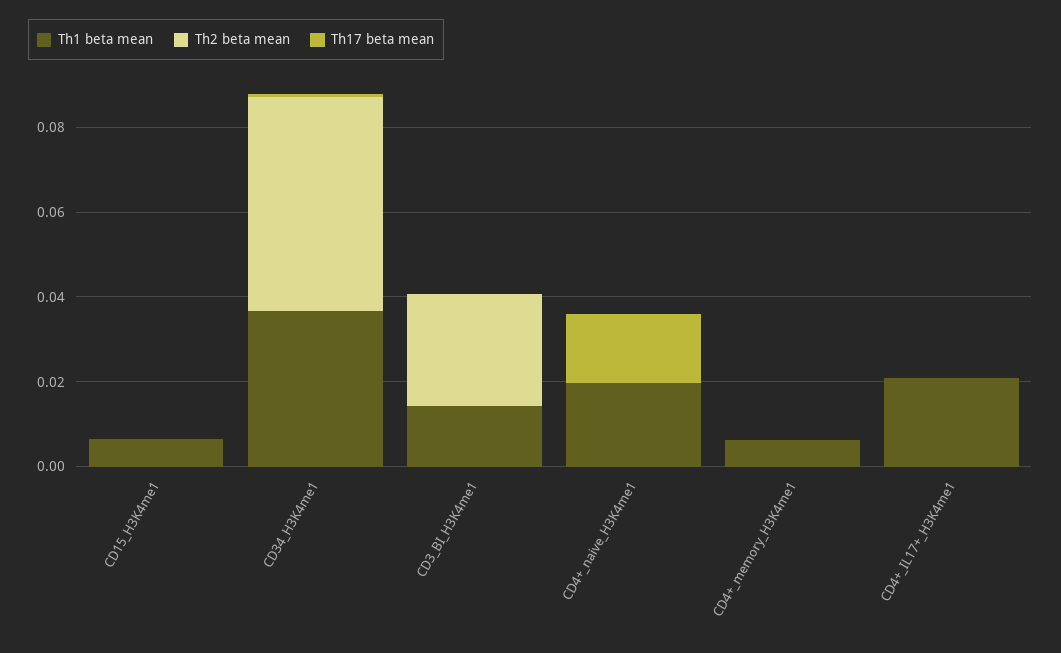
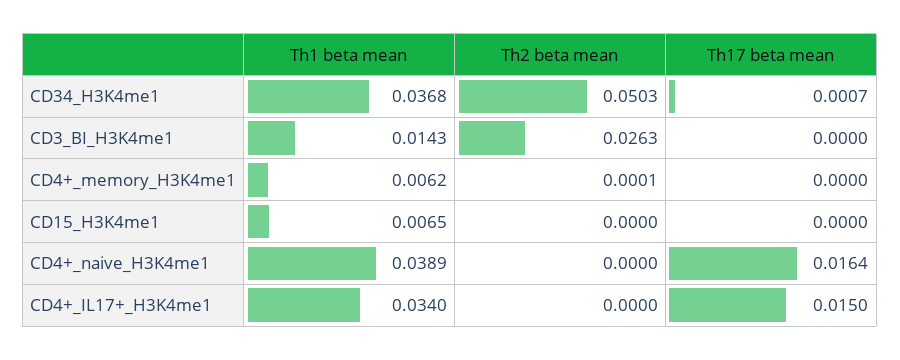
Th1 beta mean, CD4+_naive_H3K4me1: 0.02 -> 0.0389
Th1 beta mean, CD4+_IL17+_H3K4me1: 0.02 -> 0.034
Th17 beta mean, CD4+_IL17+_H3K4me1: 0 -> 0.015

